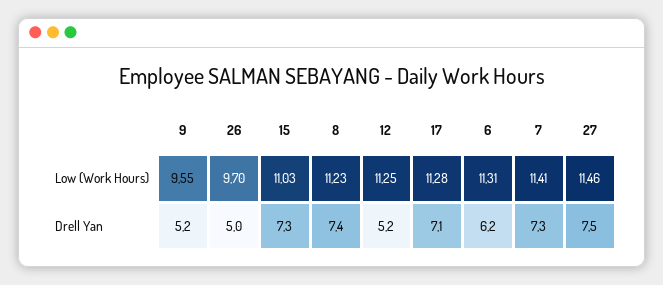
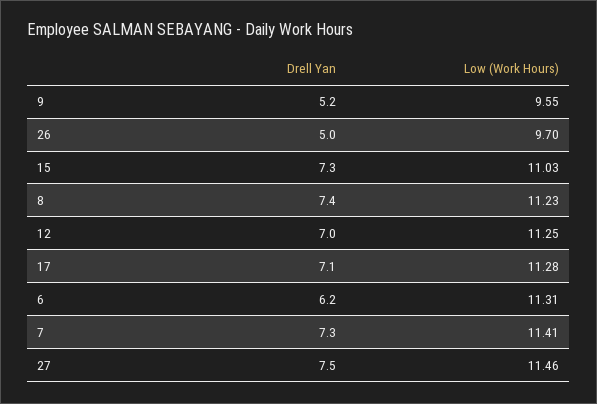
12, Drell Yan: 5.2 -> 7

